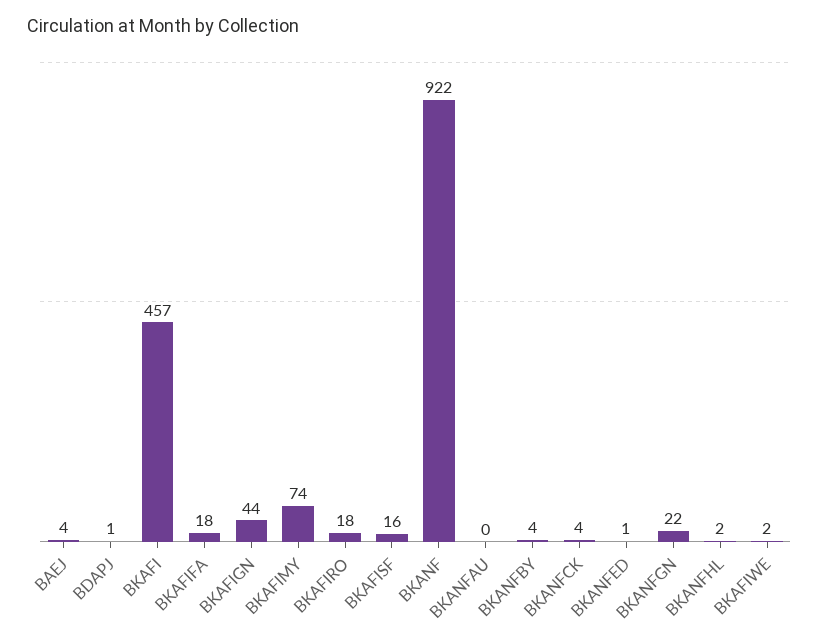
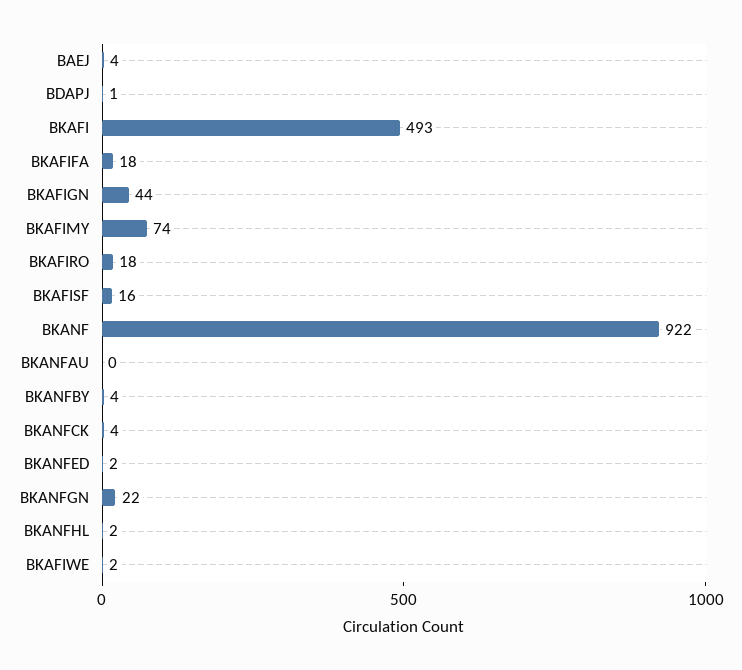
BKAFI: 457 -> 493
BKANFED: 1 -> 2

